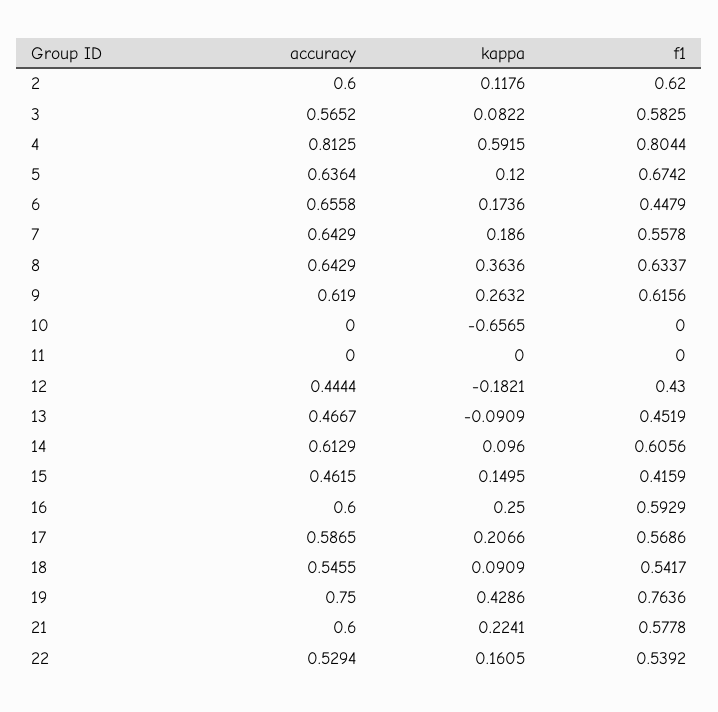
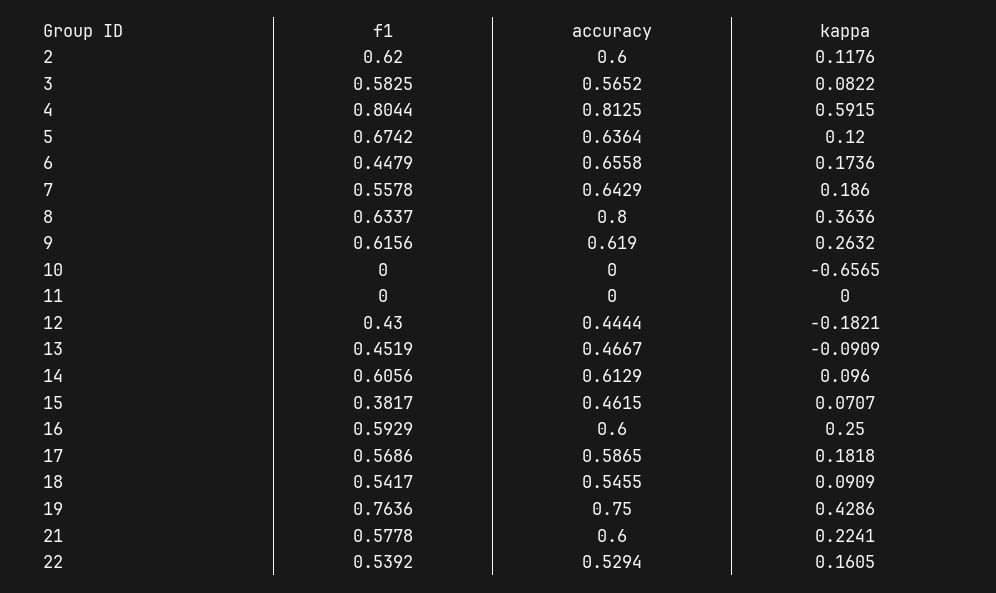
accuracy, 8: 0.6429 -> 0.8
kappa, 15: 0.1495 -> 0.0707
f1, 15: 0.4159 -> 0.3817
kappa, 17: 0.2066 -> 0.1818

